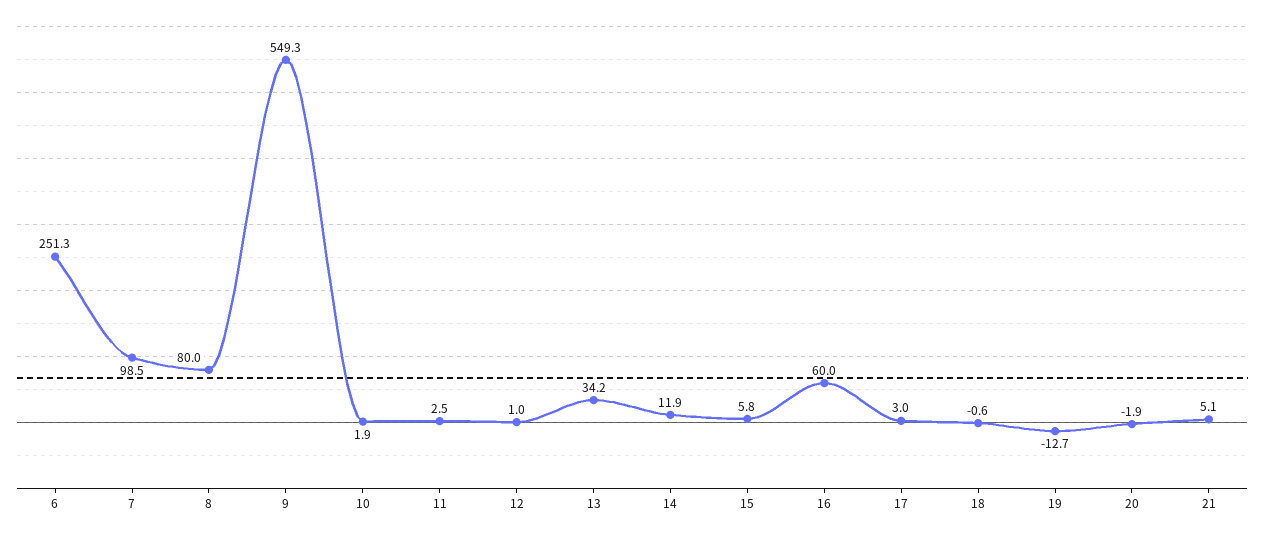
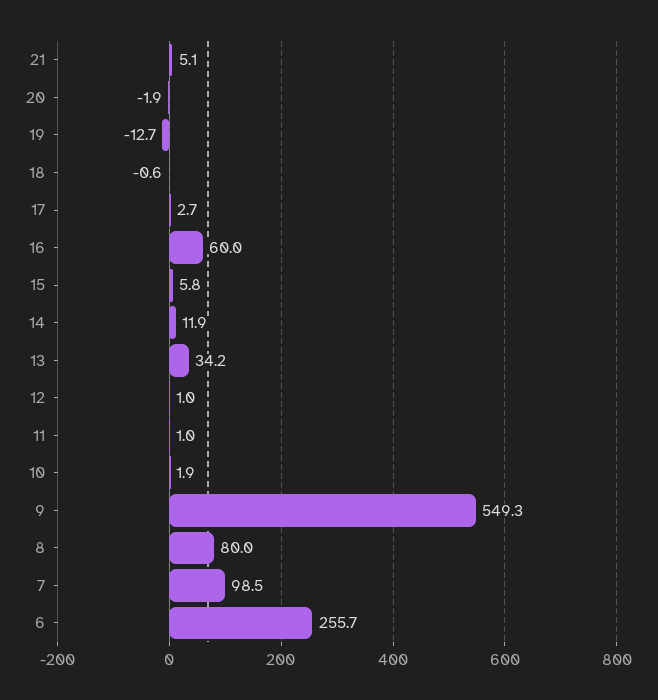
6: 251.3 -> 255.7
11: 2.5 -> 1
17: 3 -> 2.7

